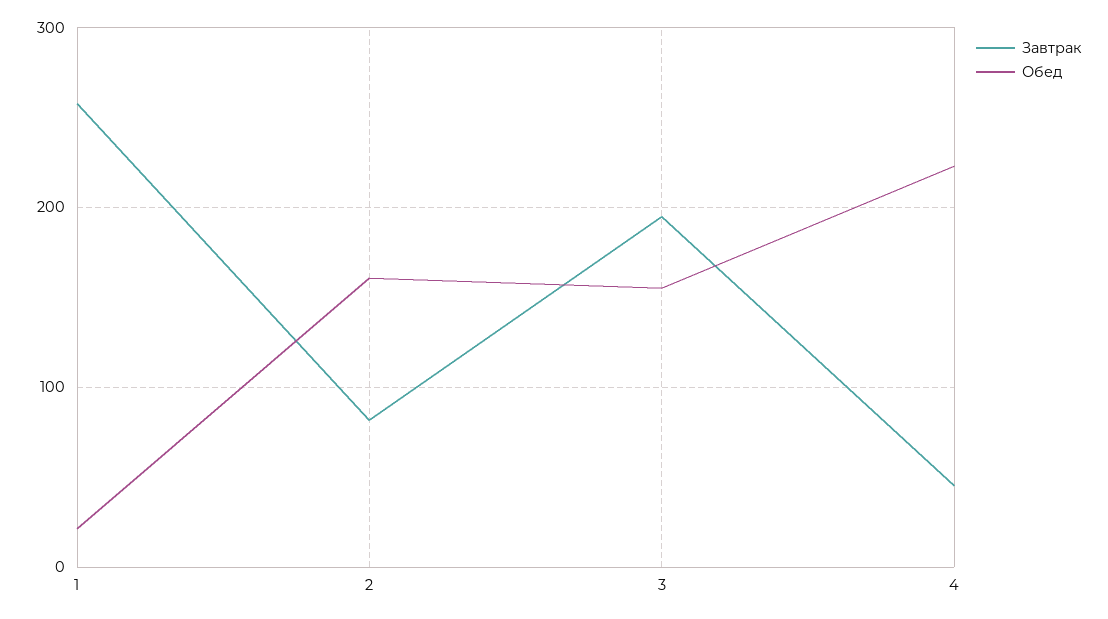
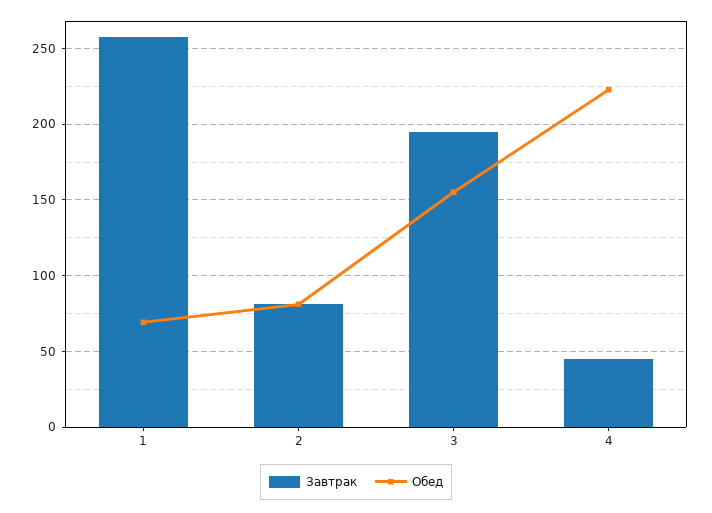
Обед, 1: 20 -> 70
Обед, 2: 160 -> 80

